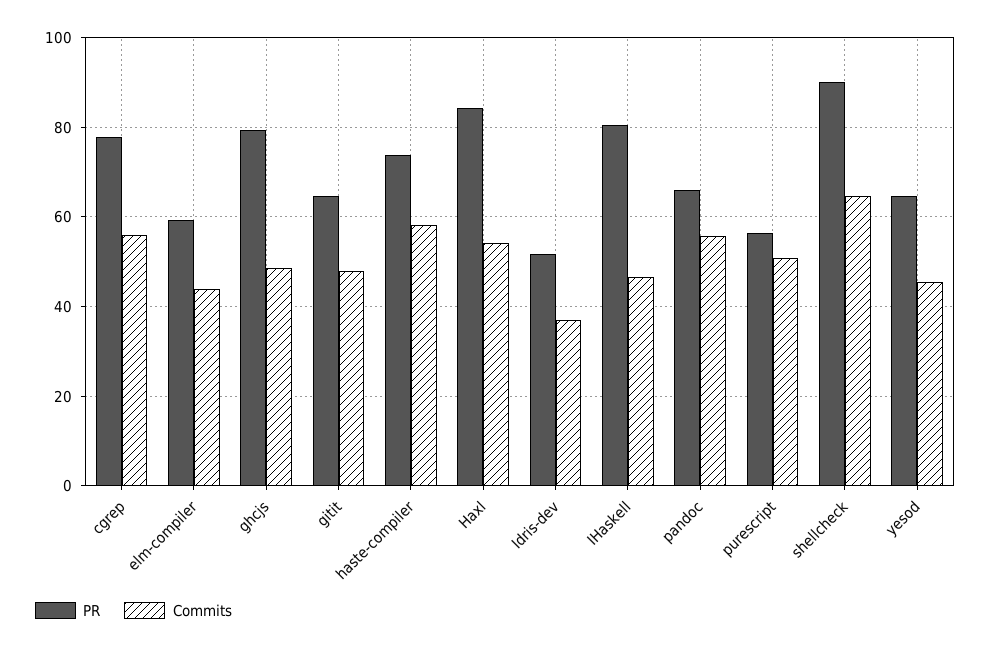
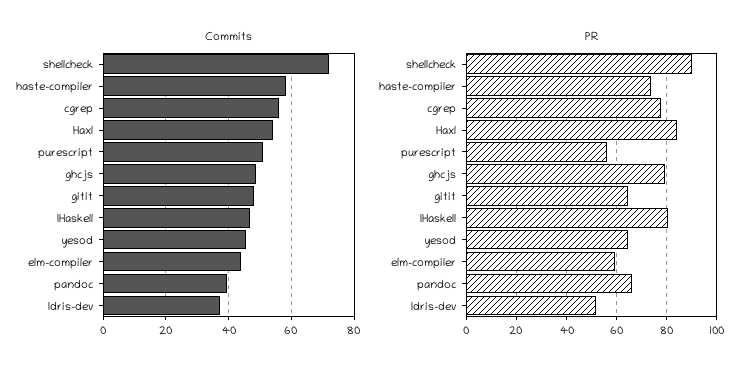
Commits, pandoc: 56 -> 40
Commits, shellcheck: 64 -> 72

